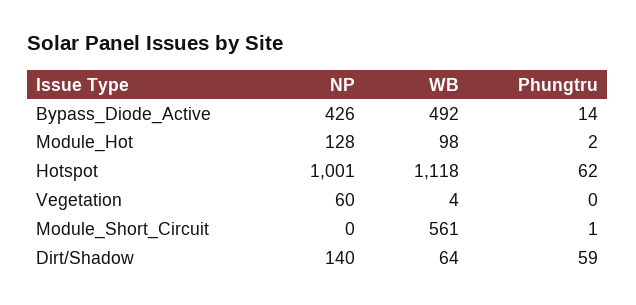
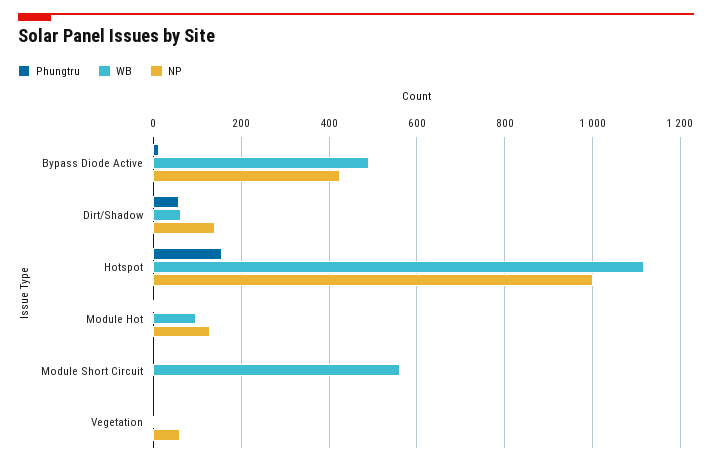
Phungtru, Hotspot: 62 -> 160

